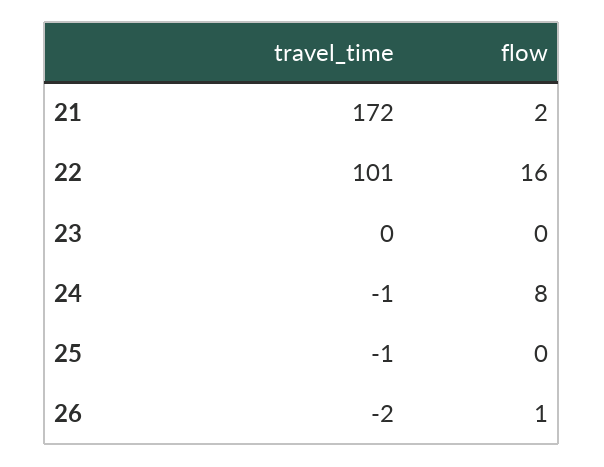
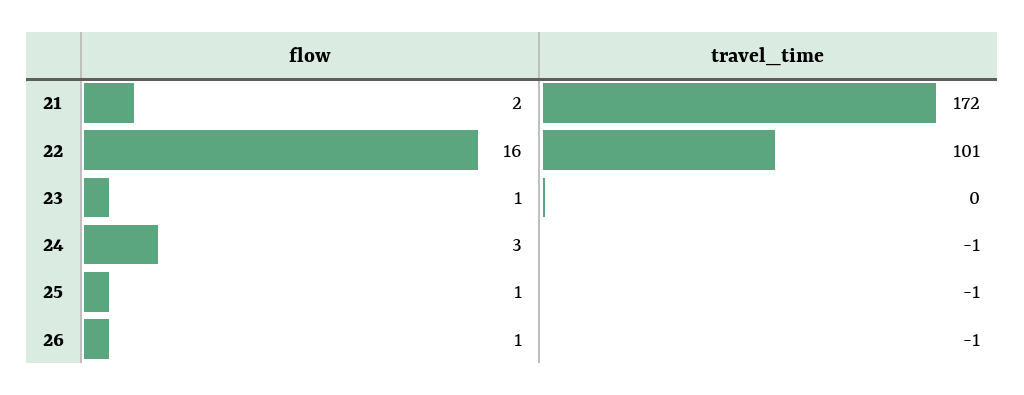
flow, 23: 0 -> 1
flow, 24: 8 -> 3
flow, 25: 0 -> 1
travel_time, 26: -2 -> -1

